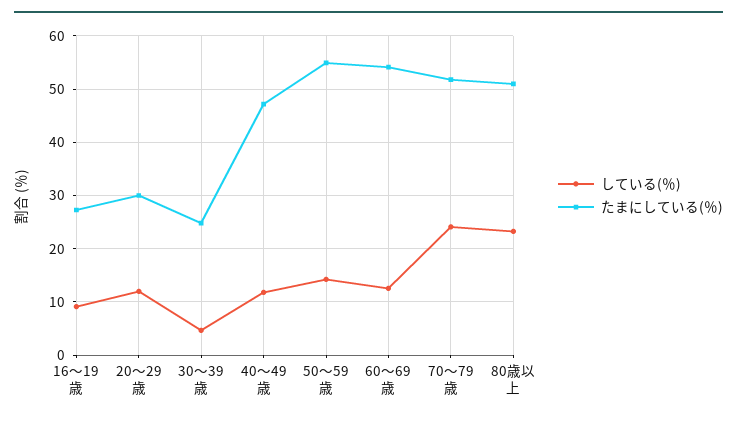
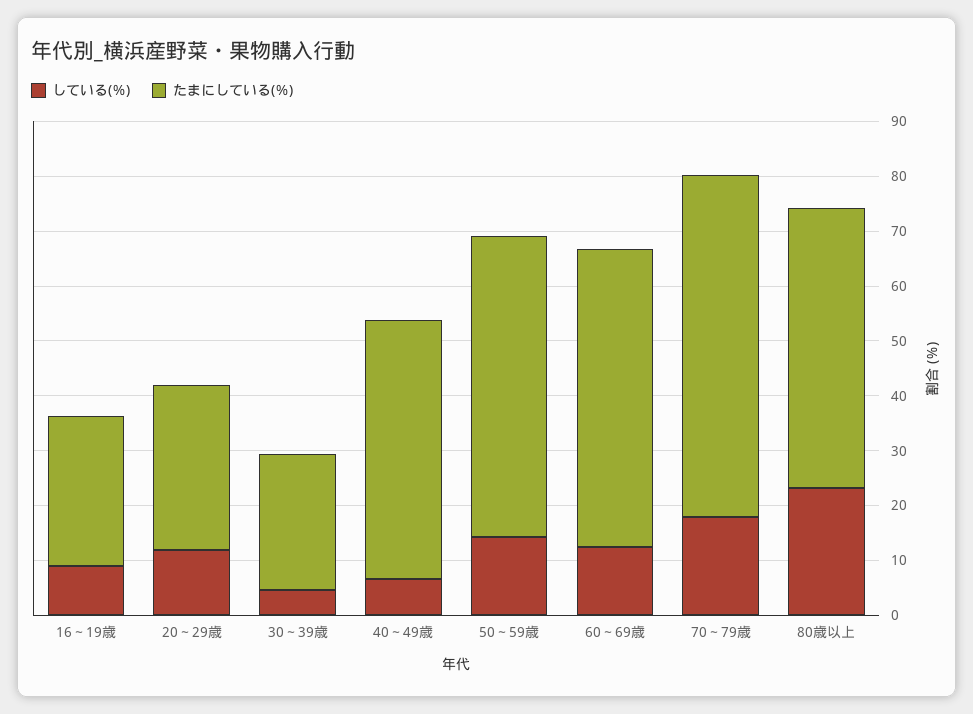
している(％), 40～49歳: 12 -> 6
している(％), 70～79歳: 24 -> 18
たまにしている(％), 70～79歳: 52 -> 62

